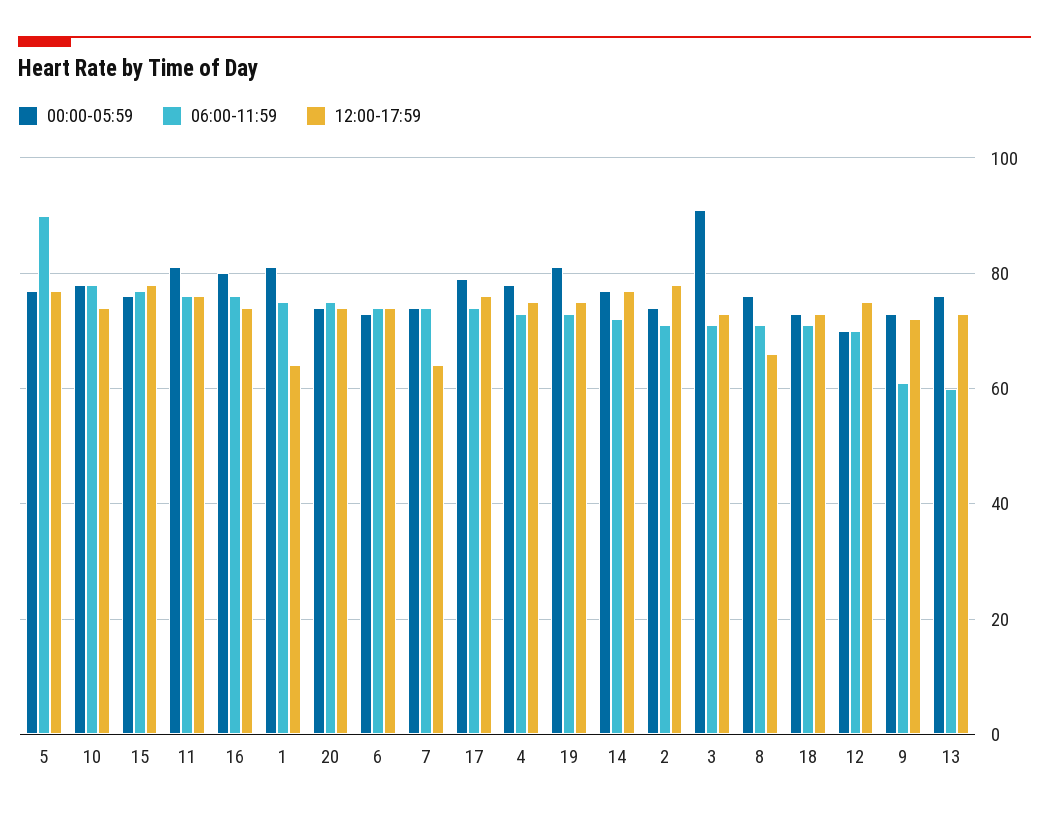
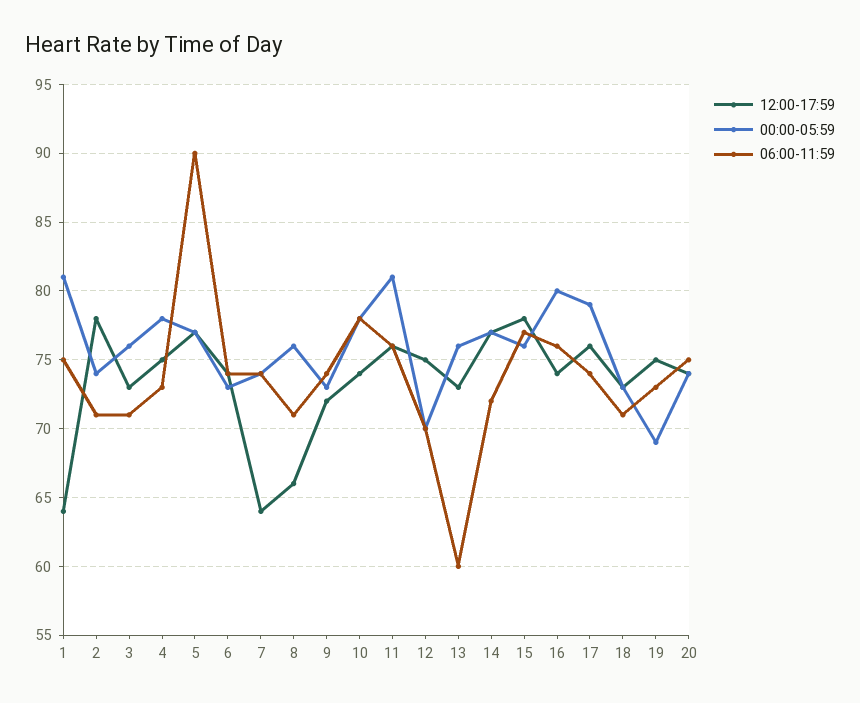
00:00-05:59, 19: 80 -> 69
00:00-05:59, 3: 90 -> 76
06:00-11:59, 9: 60 -> 74

